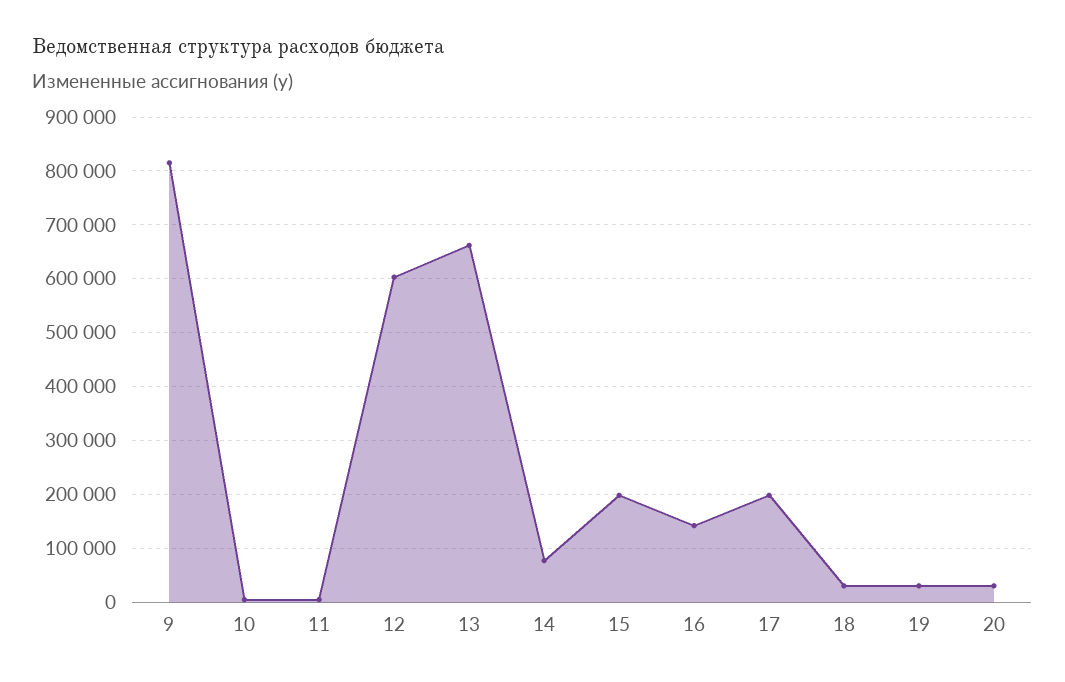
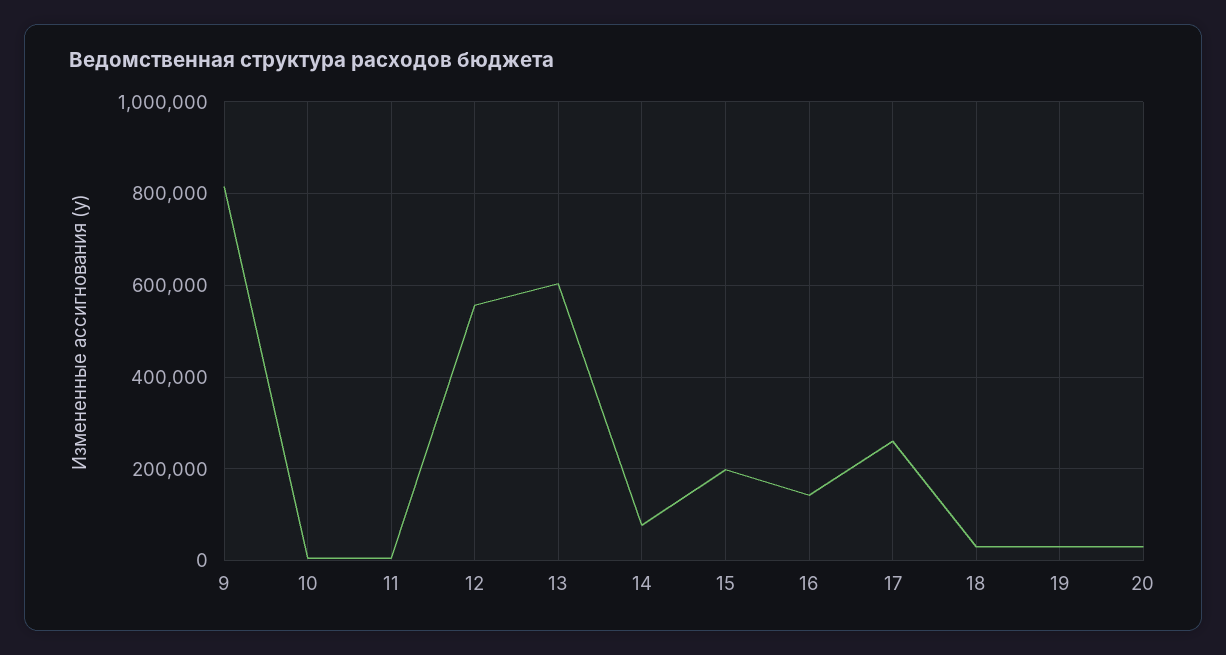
12: 600000 -> 560000
13: 660000 -> 600000
17: 200000 -> 260000

